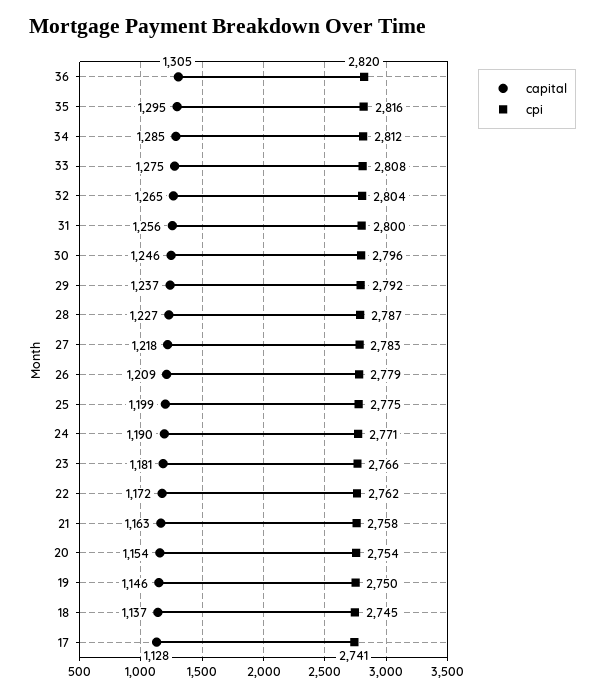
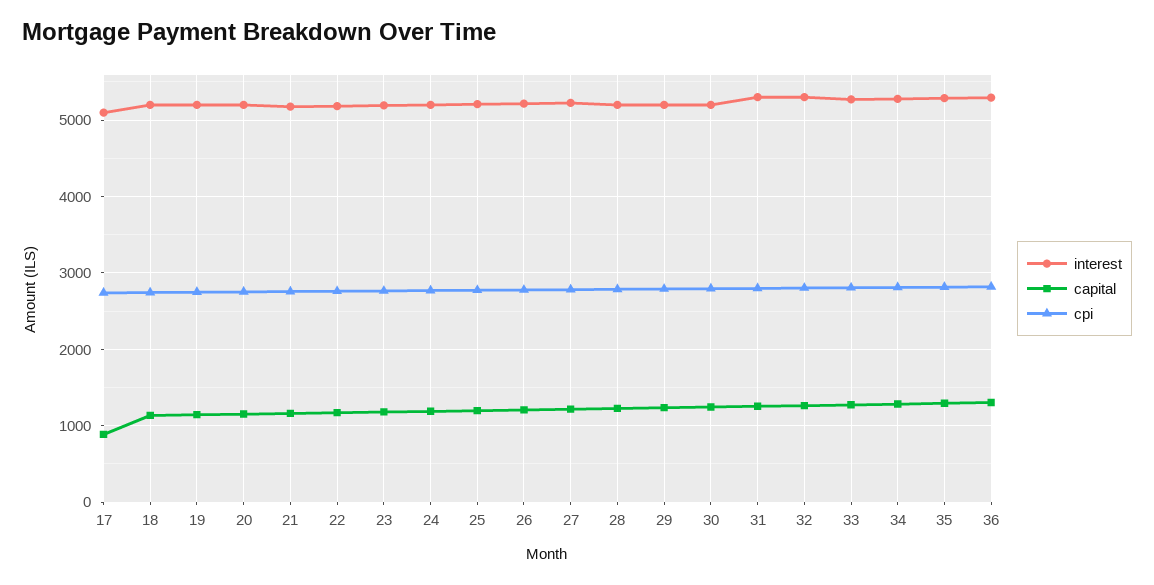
capital, 17: 1128 -> 900
interest, 17: none -> 5100
interest, 18: none -> 5200
interest, 19: none -> 5200
interest, 20: none -> 5200
interest, 21: none -> 5200
interest, 22: none -> 5200
interest, 23: none -> 5200
interest, 24: none -> 5200
interest, 25: none -> 5200
interest, 26: none -> 5200
interest, 27: none -> 5200
interest, 28: none -> 5200
interest, 29: none -> 5200
interest, 30: none -> 5200
interest, 31: none -> 5300
interest, 32: none -> 5300
interest, 33: none -> 5300
interest, 34: none -> 5300
interest, 35: none -> 5300
interest, 36: none -> 5300

